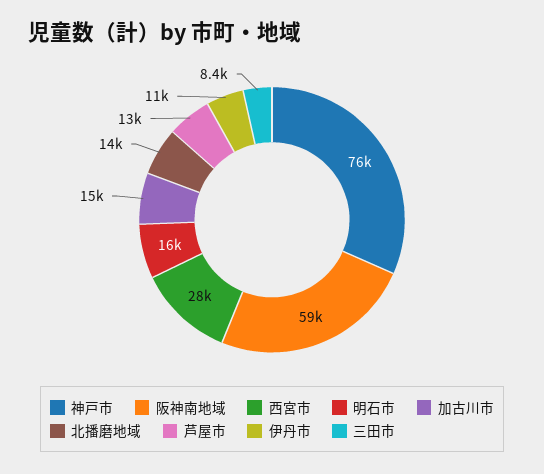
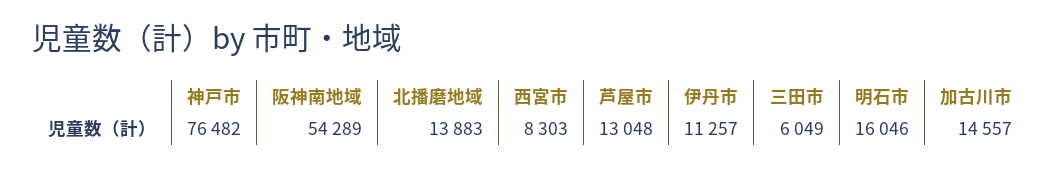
阪神南地域: 59000 -> 54289
西宮市: 28000 -> 8303
三田市: 8400 -> 6049

